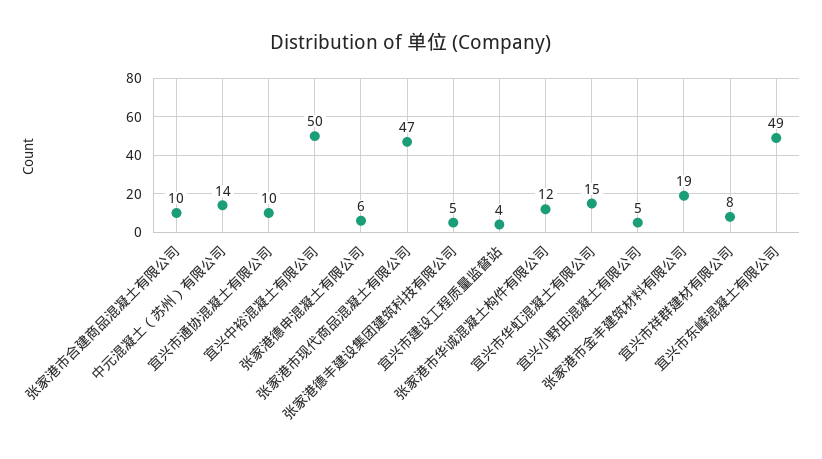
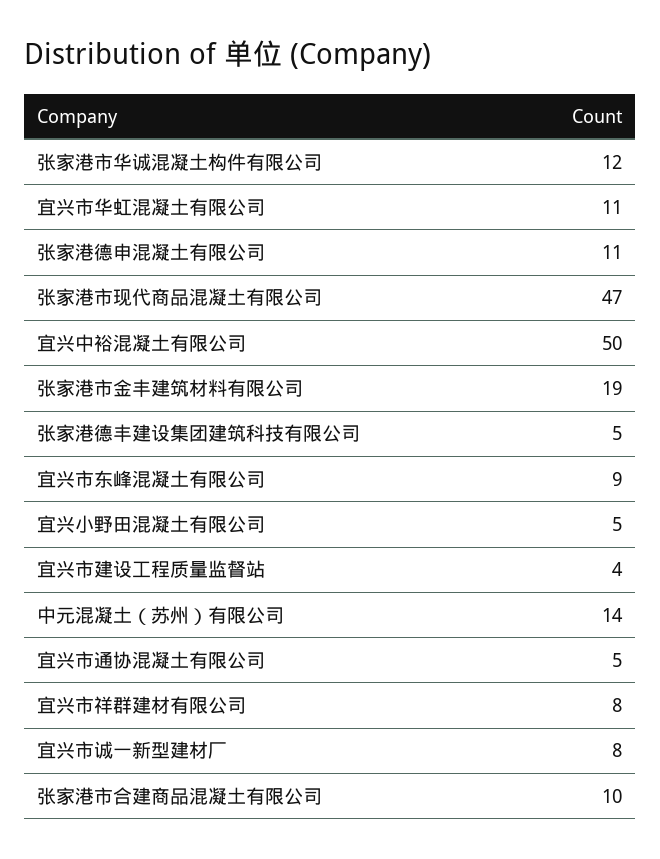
宜兴市通协混凝土有限公司: 10 -> 5
张家港德申混凝土有限公司: 6 -> 11
宜兴市华虹混凝土有限公司: 15 -> 11
宜兴市东峰混凝土有限公司: 49 -> 9
宜兴市诚一新型建材厂: none -> 8

